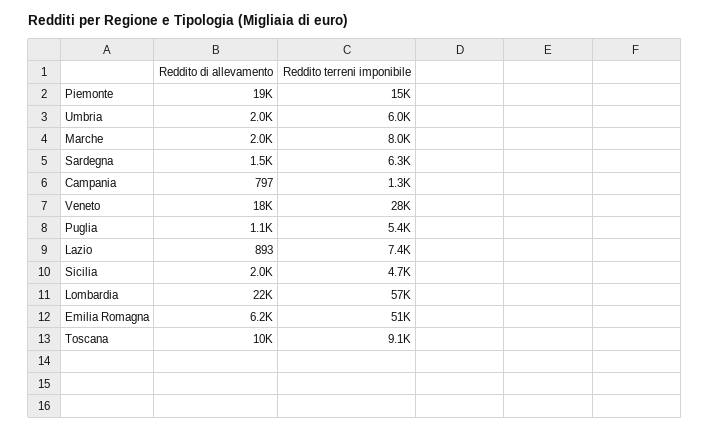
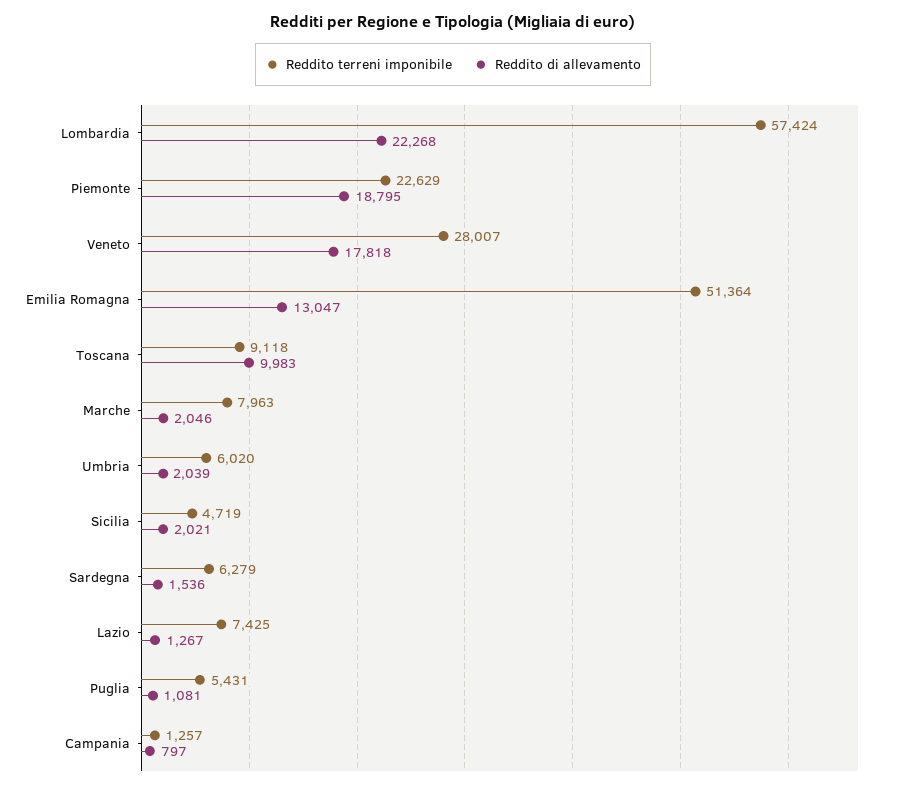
Reddito terreni imponibile, Piemonte: 15000 -> 22629
Reddito di allevamento, Lazio: 893 -> 1267
Reddito di allevamento, Emilia Romagna: 6200 -> 13047

